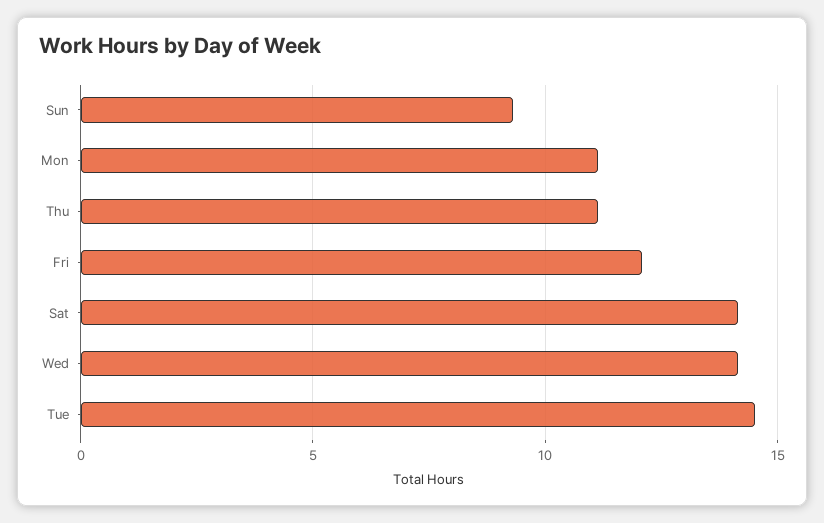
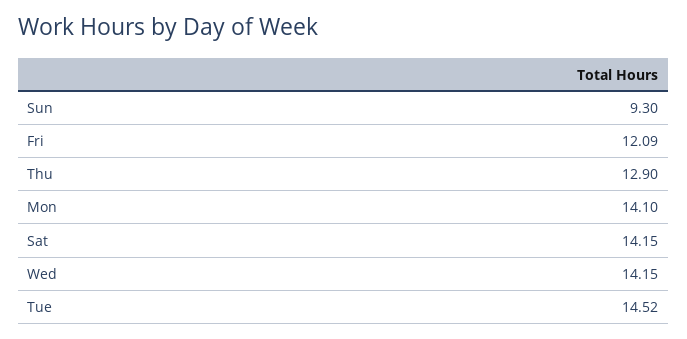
Mon: 11 -> 14.1
Thu: 11 -> 12.9

